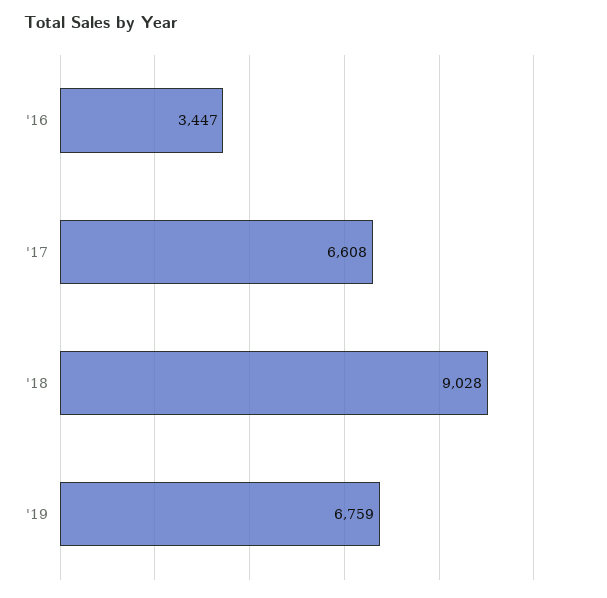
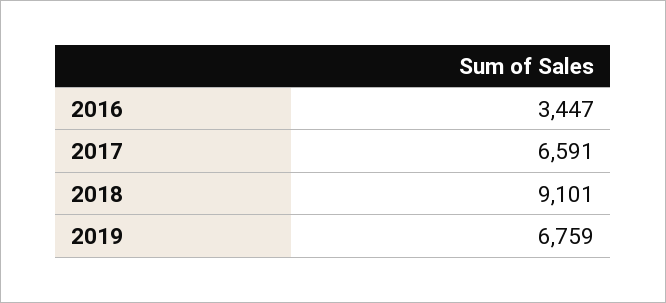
'17: 6608 -> 6591
'18: 9028 -> 9101

